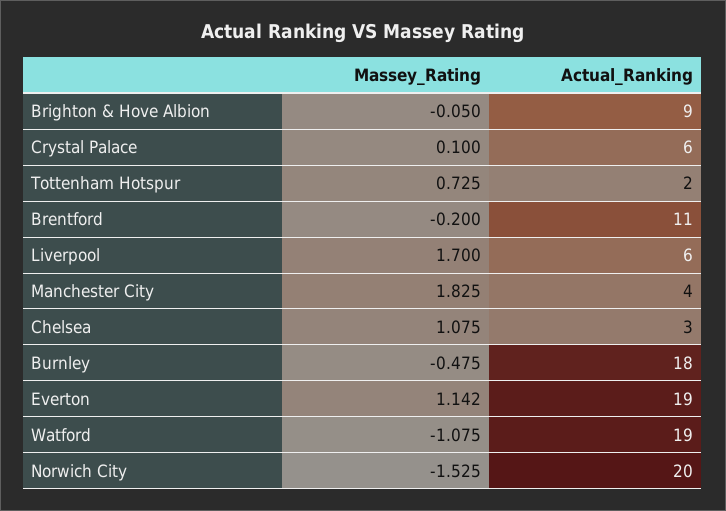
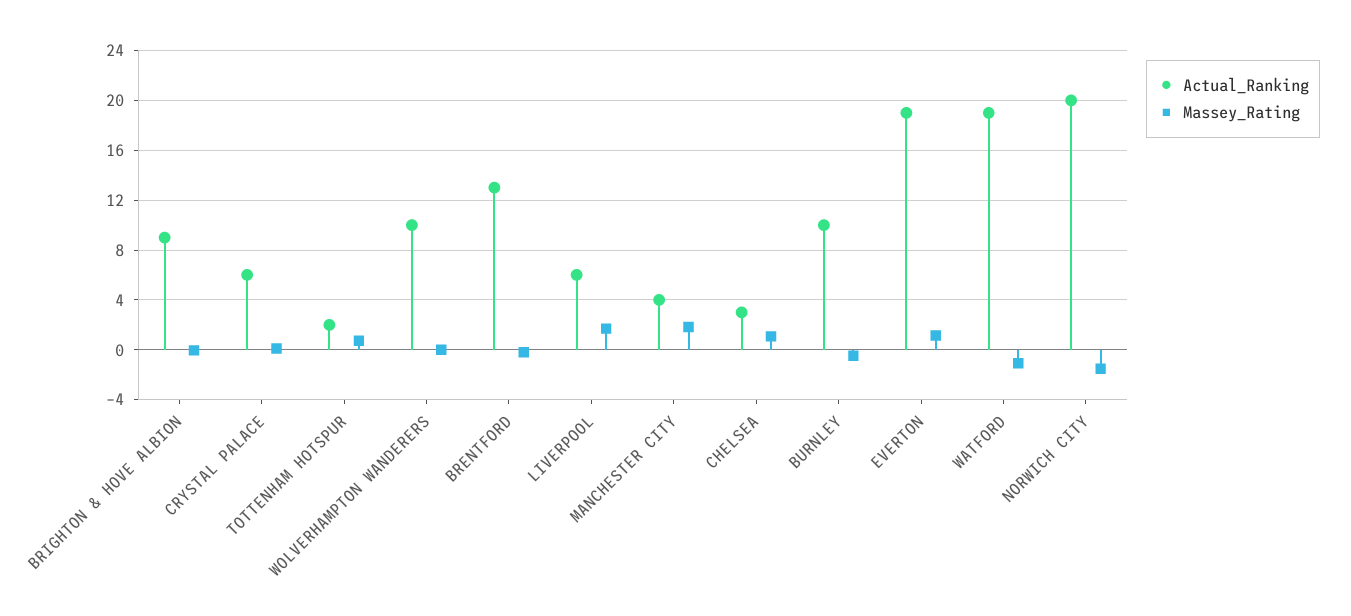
Actual_Ranking, Brentford: 11 -> 13
Actual_Ranking, Burnley: 18 -> 10
Actual_Ranking, WOLVERHAMPTON WANDERERS: none -> 10
Massey_Rating, WOLVERHAMPTON WANDERERS: none -> 0

